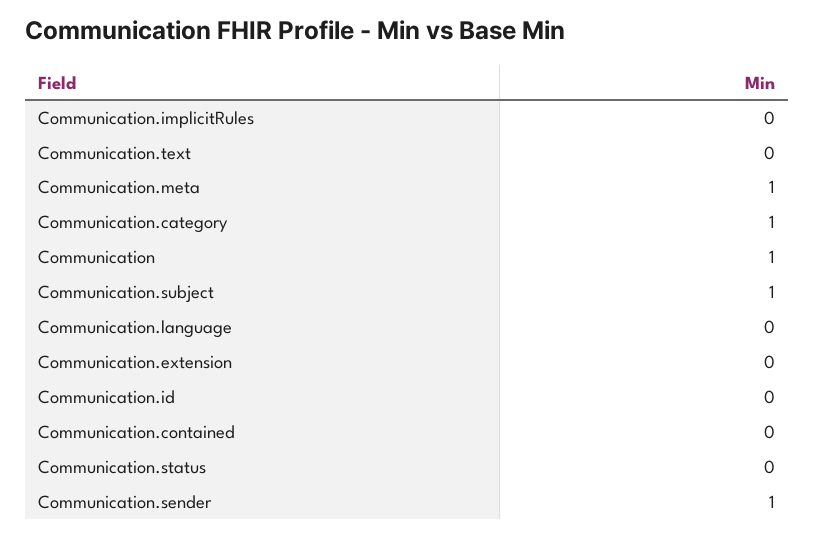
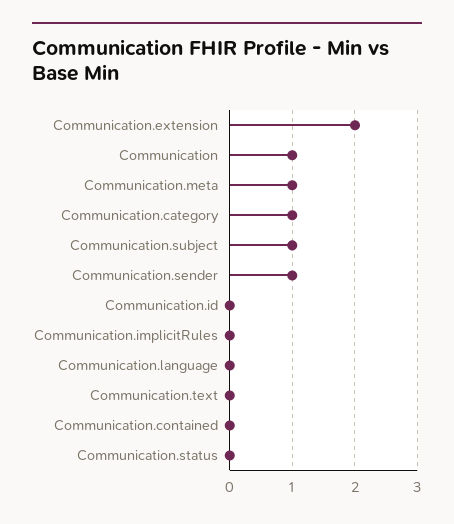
Communication.extension: 0 -> 2

